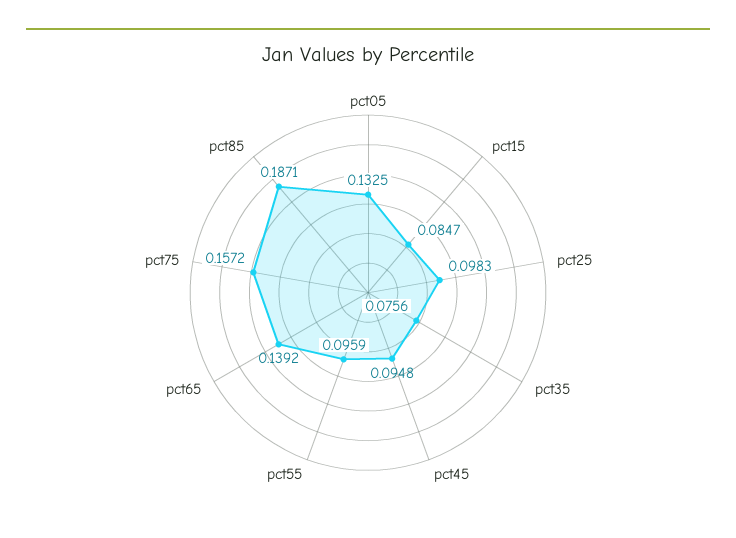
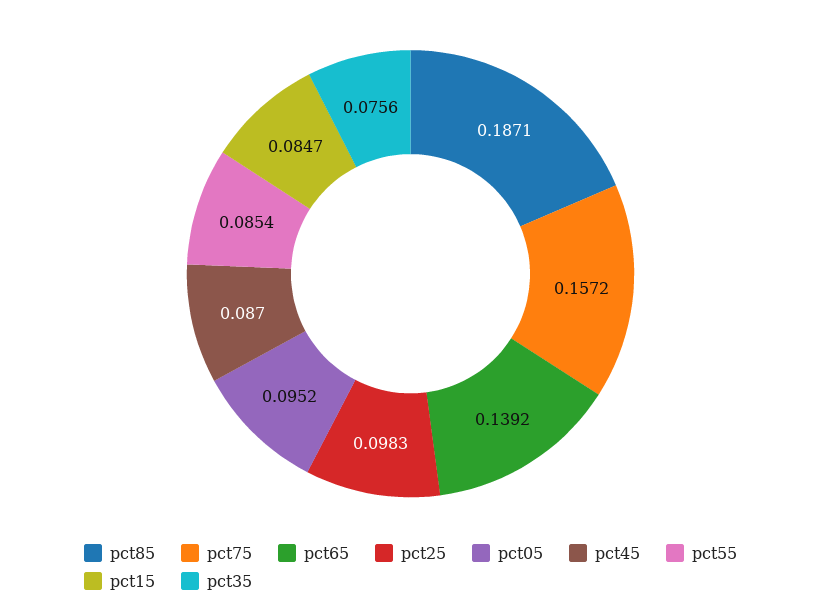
pct05: 0.1325 -> 0.0952
pct45: 0.0948 -> 0.087
pct55: 0.0959 -> 0.0854

